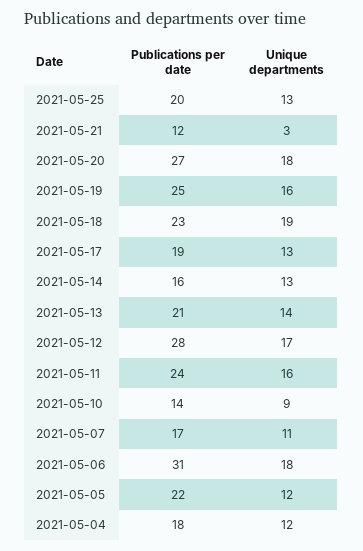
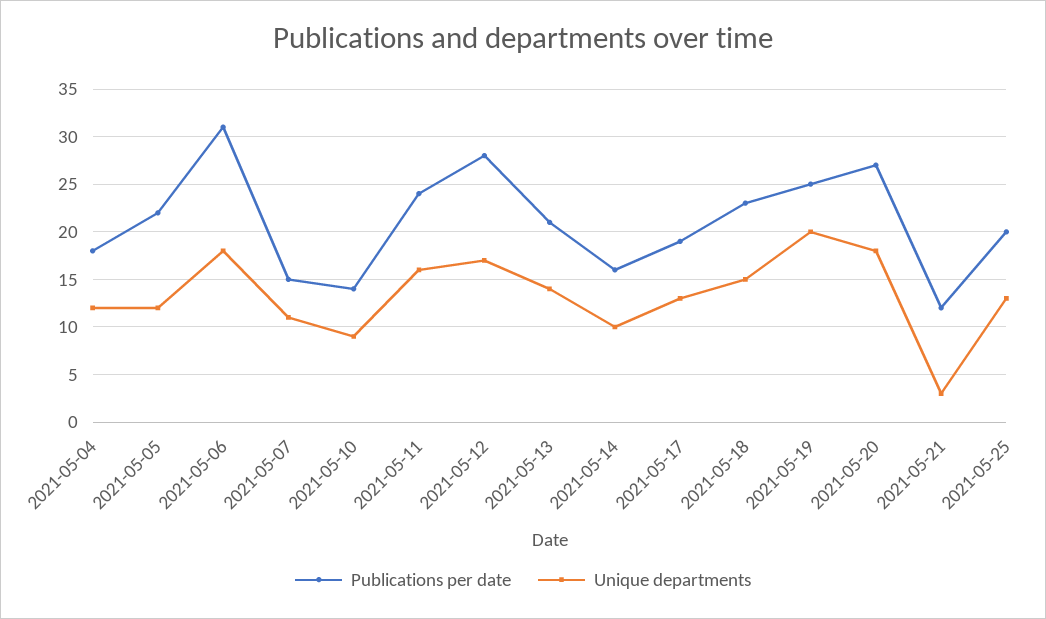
Unique departments, 2021-05-19: 16 -> 20
Unique departments, 2021-05-18: 19 -> 15
Unique departments, 2021-05-14: 13 -> 10
Publications per date, 2021-05-07: 17 -> 15

